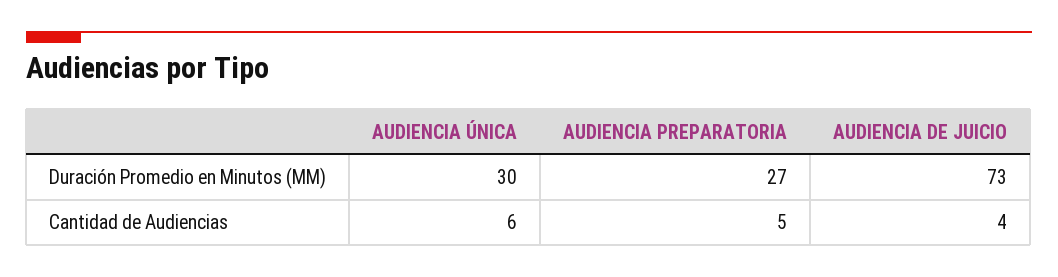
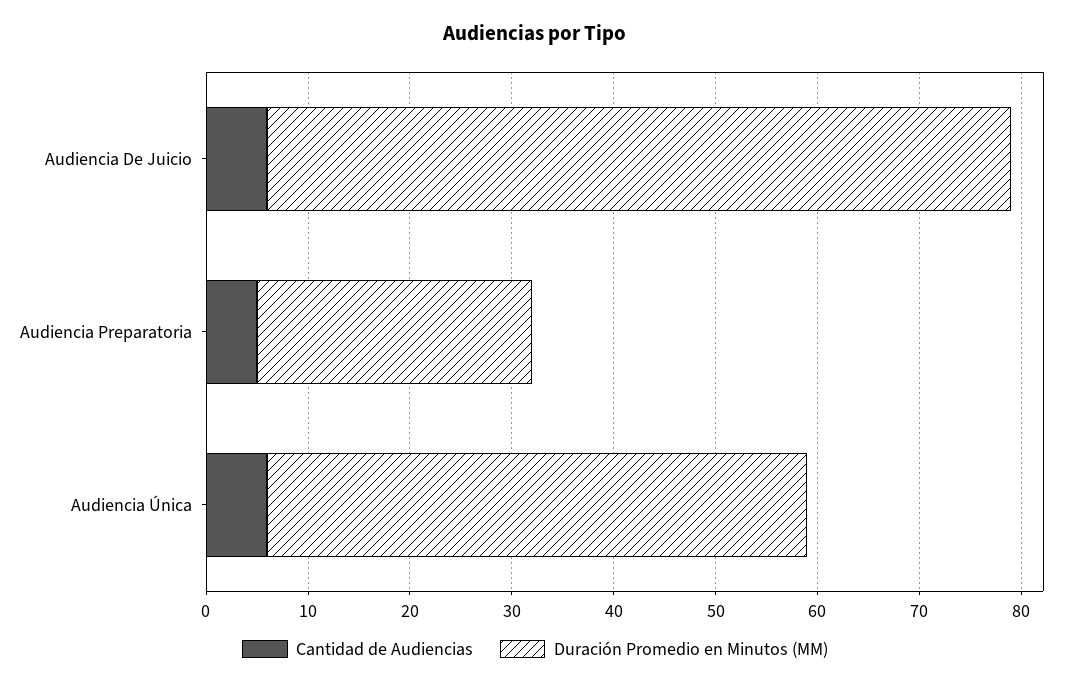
Duración Promedio en Minutos (MM), AUDIENCIA ÚNICA: 30 -> 53
Cantidad de Audiencias, AUDIENCIA DE JUICIO: 4 -> 6

